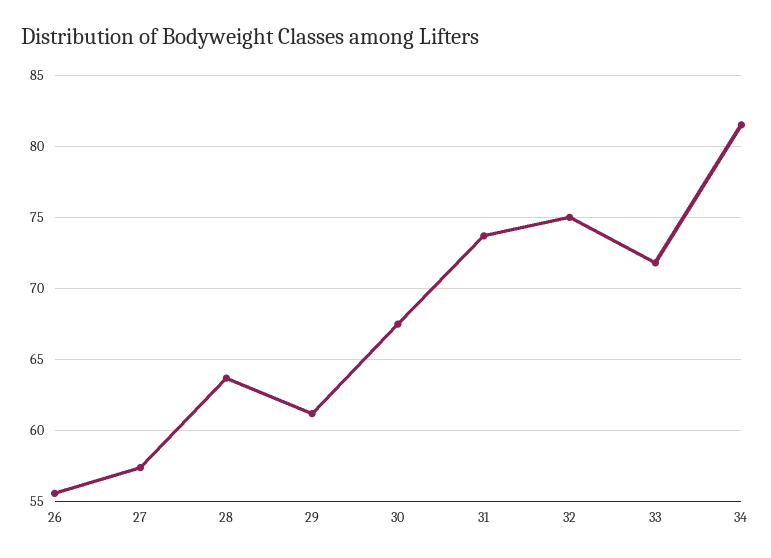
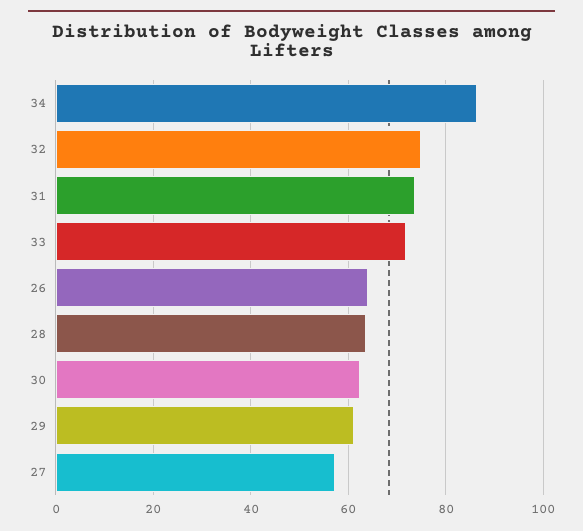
26: 55.5 -> 64
30: 67.5 -> 62
34: 81.5 -> 86

